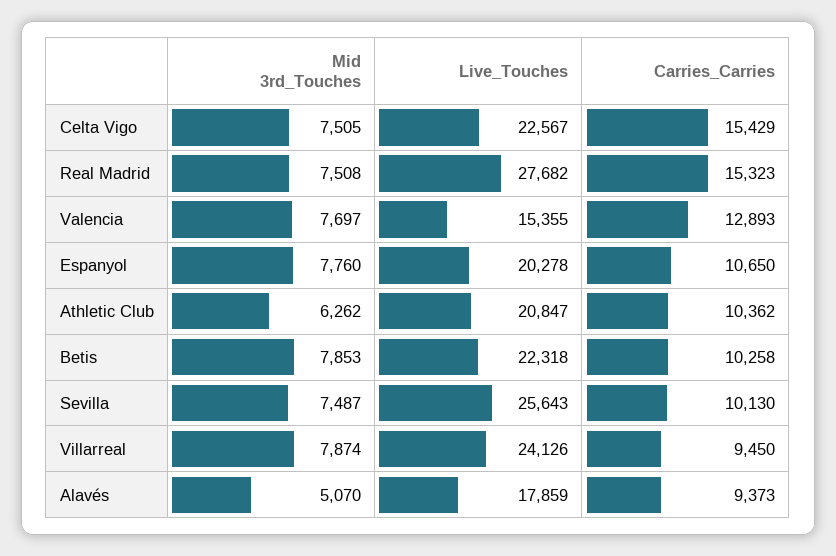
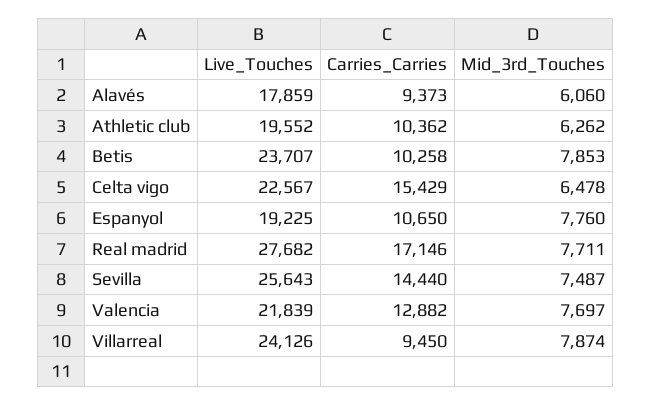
Mid 3rd_Touches, Celta Vigo: 7505 -> 6478
Mid 3rd_Touches, Real Madrid: 7508 -> 7711
Carries_Carries, Real Madrid: 15323 -> 17146
Live_Touches, Valencia: 15355 -> 21839
Carries_Carries, Valencia: 12893 -> 12882
Live_Touches, Espanyol: 20278 -> 19225
Live_Touches, Athletic Club: 20847 -> 19552
Live_Touches, Betis: 22318 -> 23707
Carries_Carries, Sevilla: 10130 -> 14440
Mid 3rd_Touches, Alavés: 5070 -> 6060

